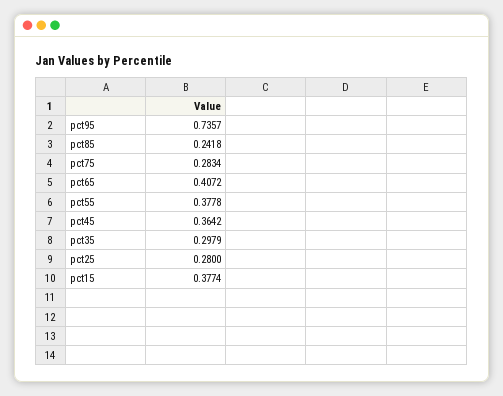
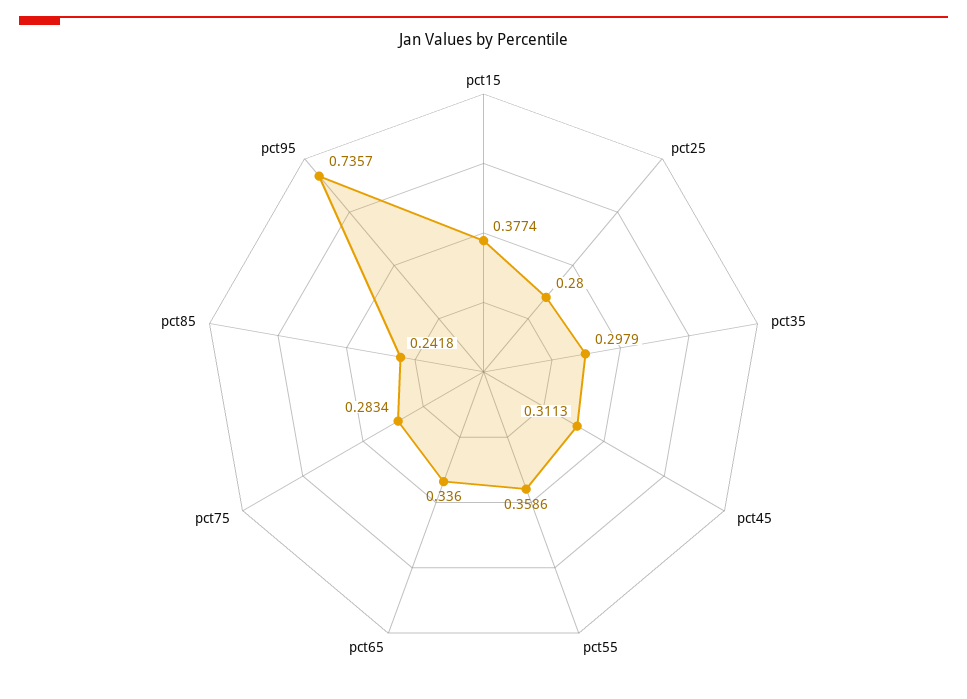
pct65: 0.4072 -> 0.336
pct55: 0.3778 -> 0.3586
pct45: 0.3642 -> 0.3113

